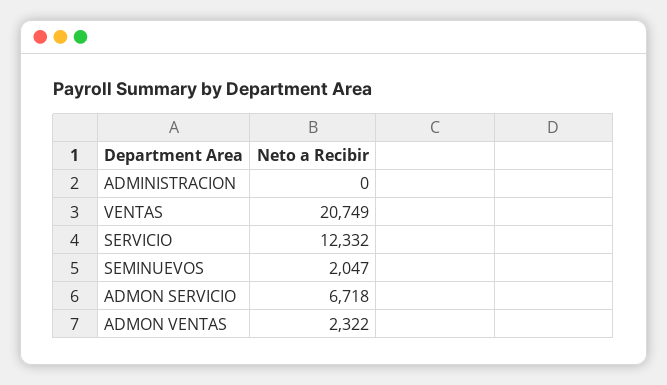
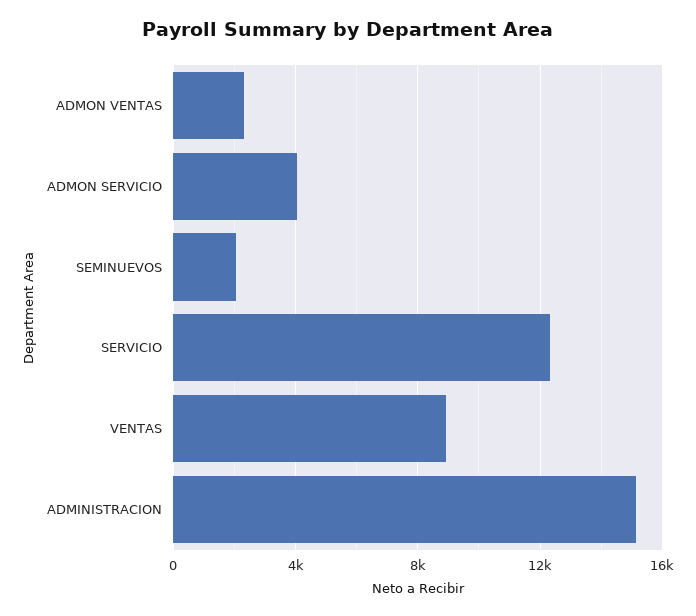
ADMINISTRACION: 0 -> 15000
VENTAS: 20749 -> 9000
ADMON SERVICIO: 6718 -> 4000

